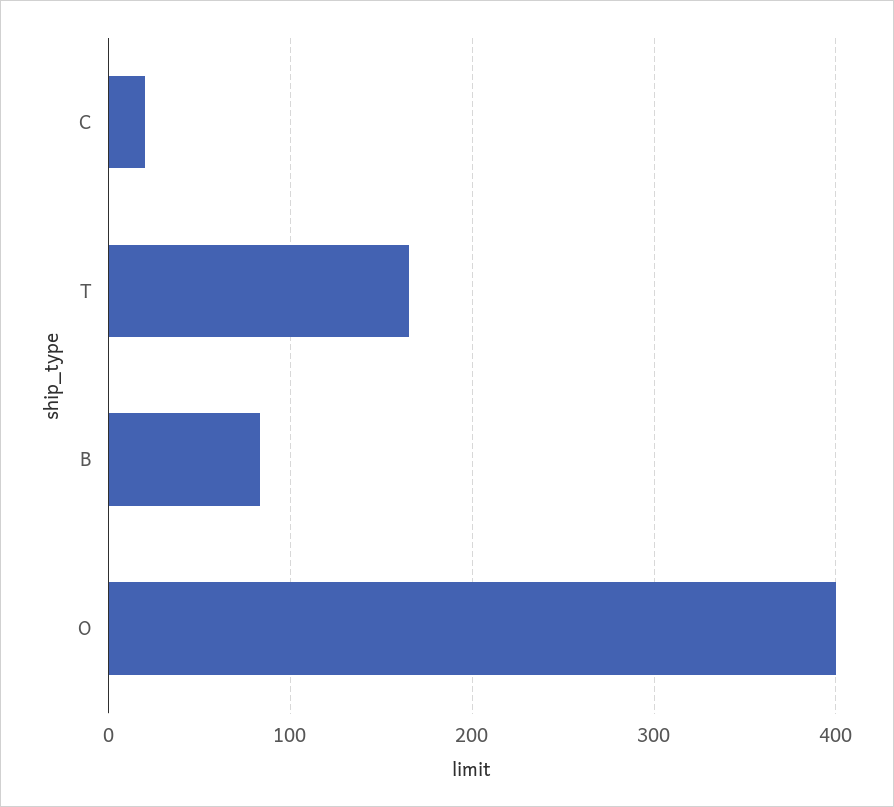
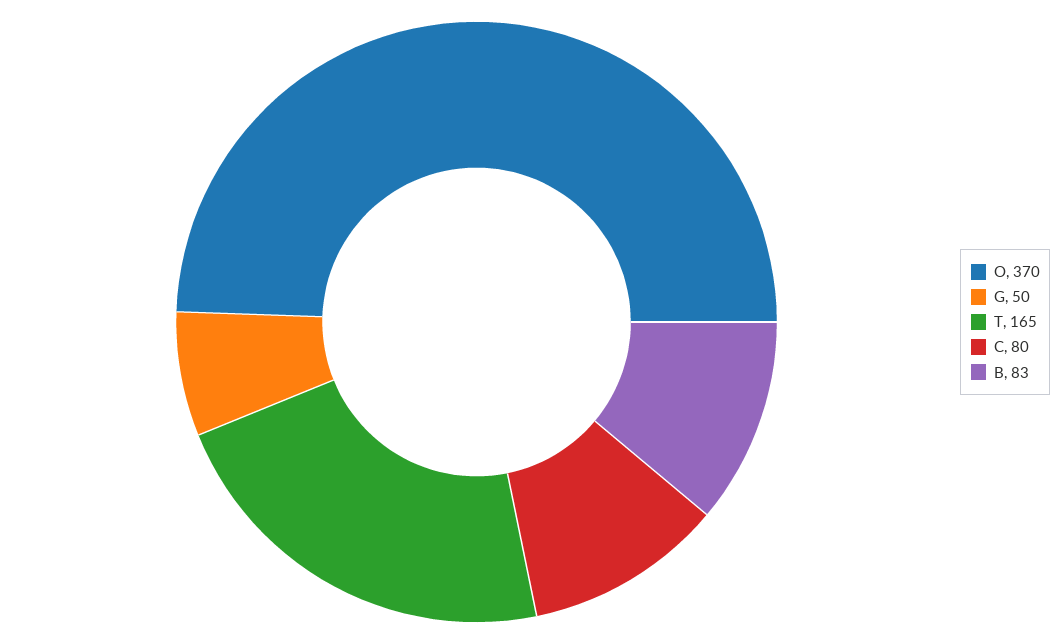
C: 20 -> 80
O: 400 -> 370
G: none -> 50

